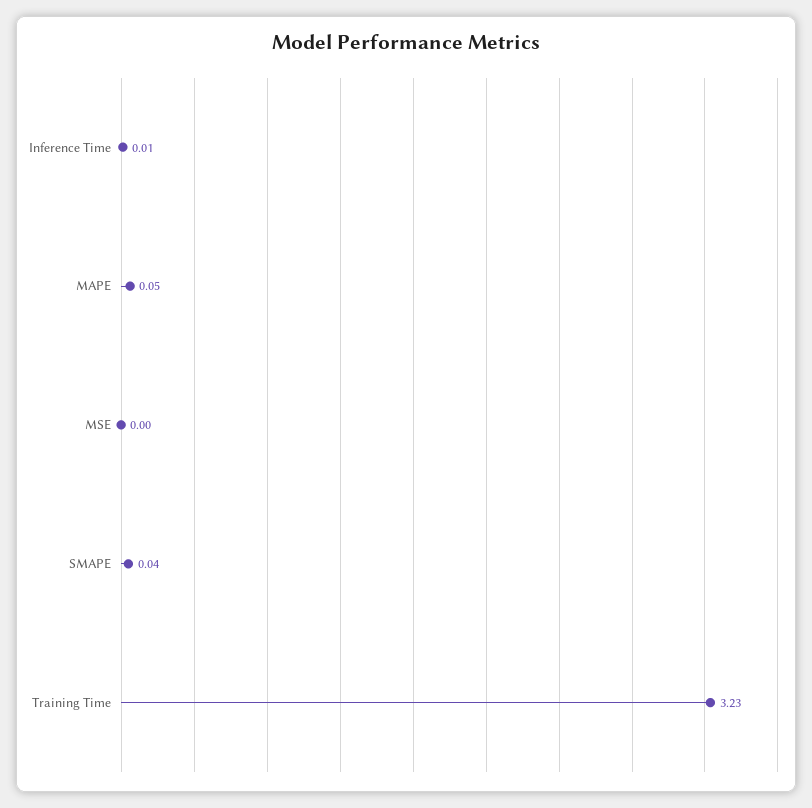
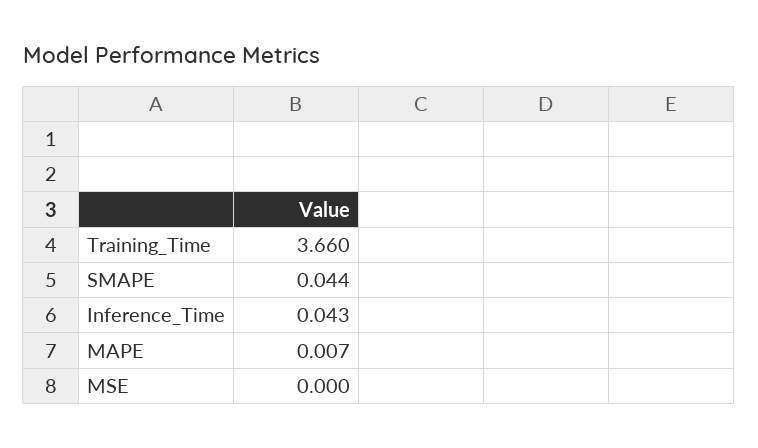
Inference Time: 0.01 -> 0.043
MAPE: 0.05 -> 0.007
Training Time: 3.23 -> 3.66

